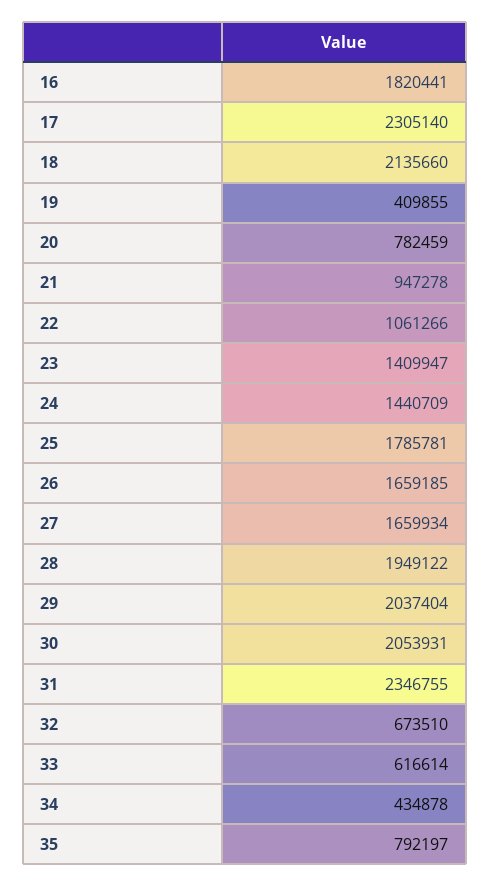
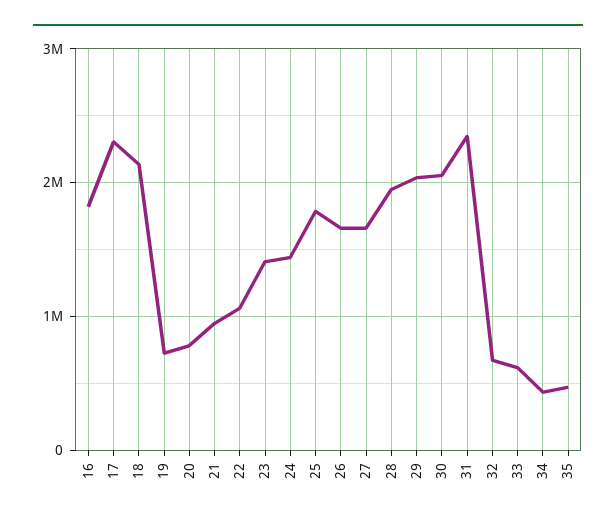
19: 409855 -> 700000
35: 792197 -> 500000

